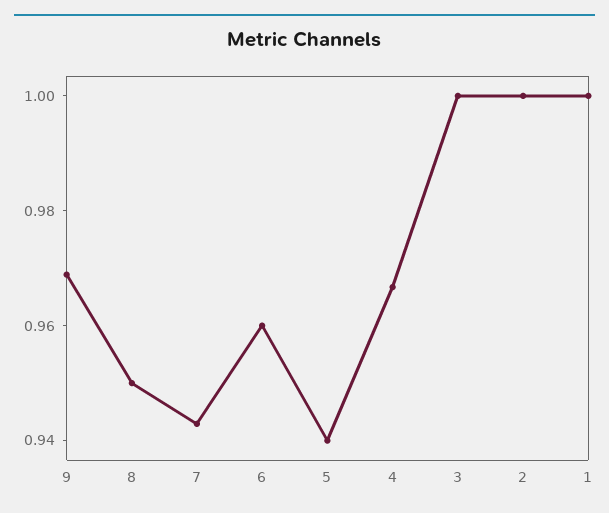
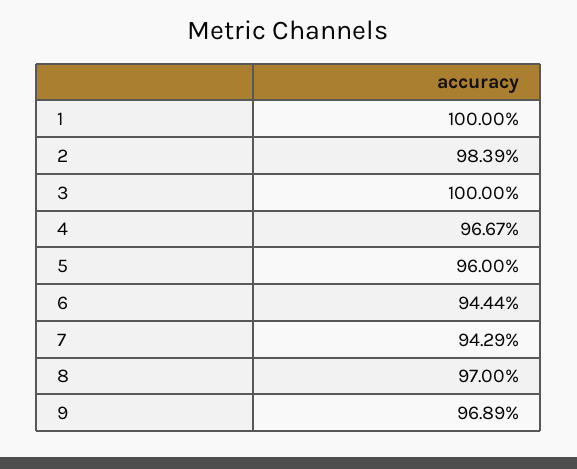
8: 0.95 -> 0.97
6: 0.96 -> 0.9444
5: 0.94 -> 0.96
2: 1 -> 0.9839

